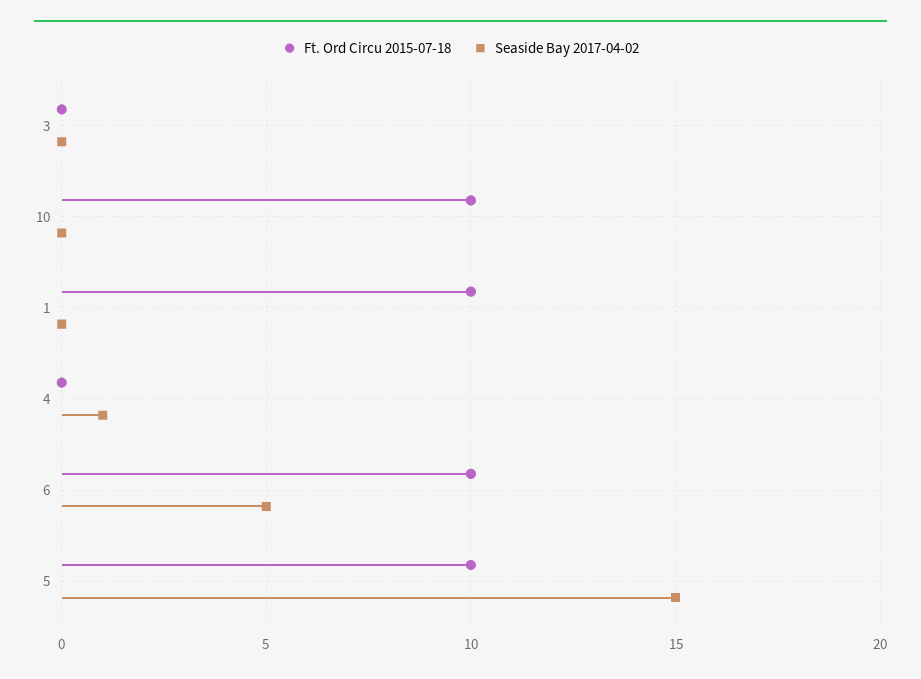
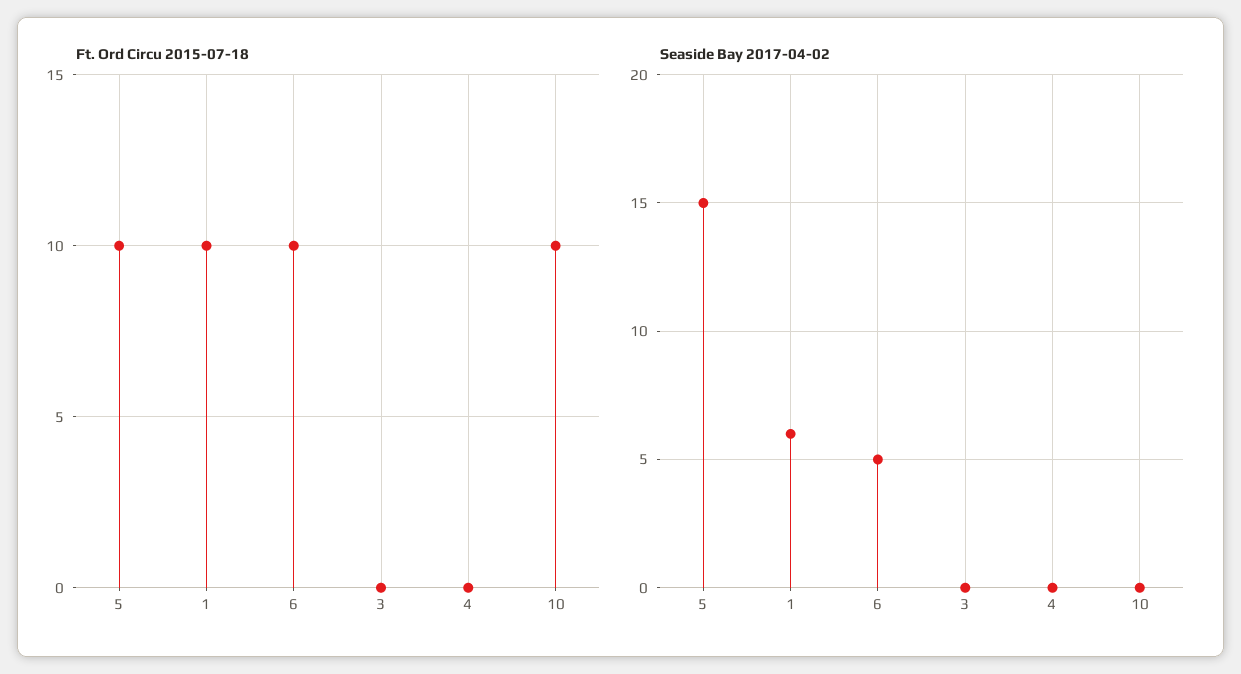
Seaside Bay 2017-04-02, 1: 0 -> 6
Seaside Bay 2017-04-02, 4: 1 -> 0

